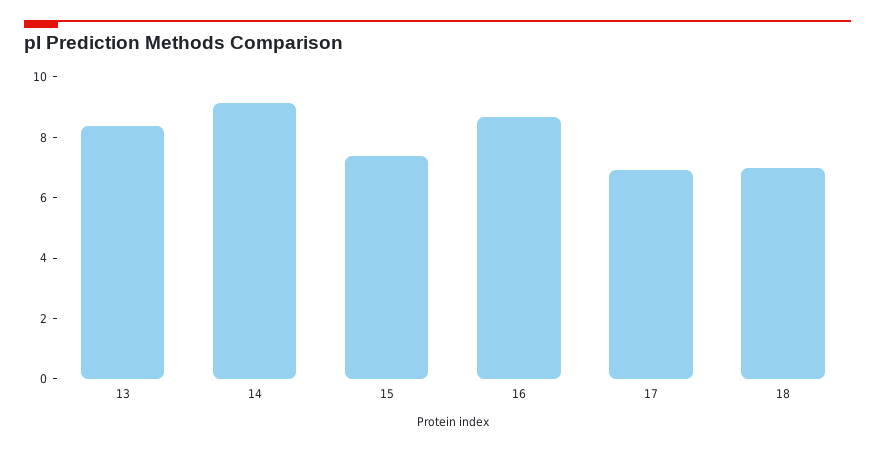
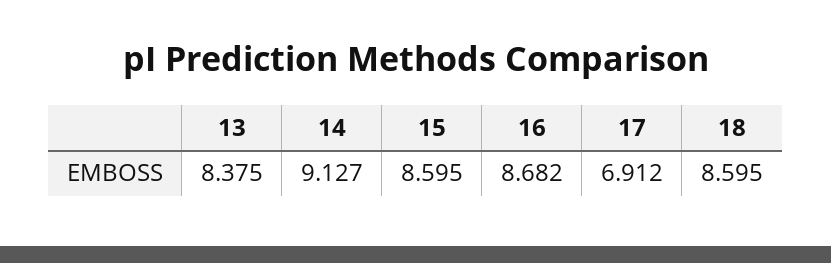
15: 7.5 -> 8.595
18: 7 -> 8.595

